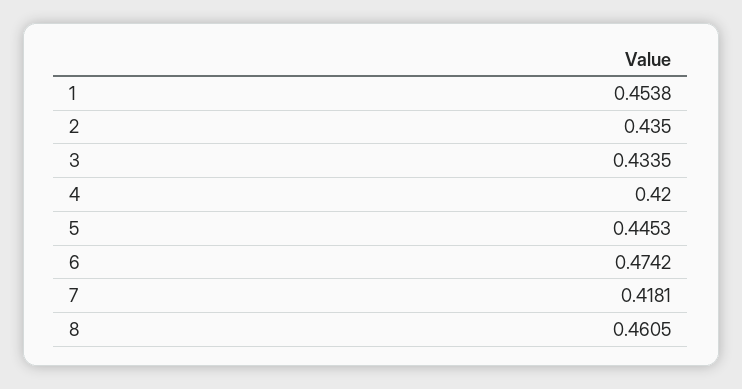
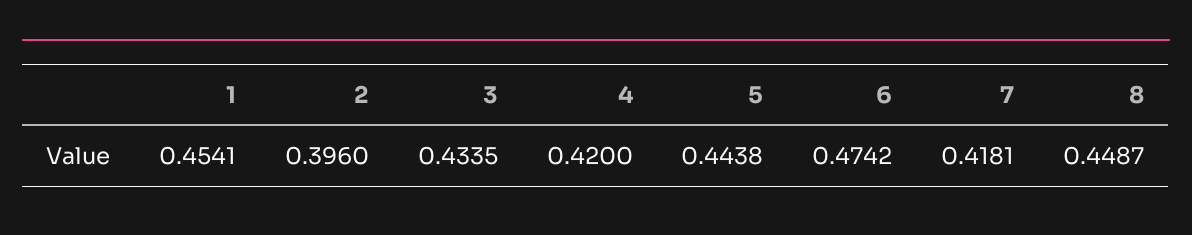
1: 0.4538 -> 0.4541
2: 0.435 -> 0.396
5: 0.4453 -> 0.4438
8: 0.4605 -> 0.4487

